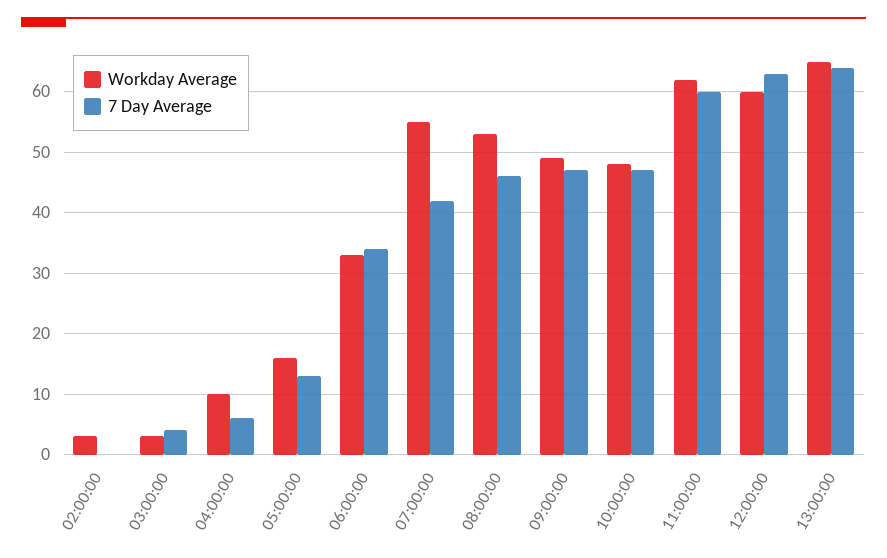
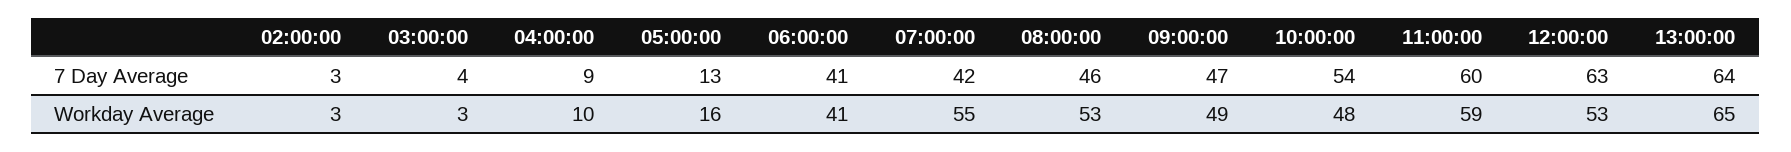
7 Day Average, 02:00:00: 0 -> 3
7 Day Average, 04:00:00: 6 -> 9
Workday Average, 06:00:00: 33 -> 41
7 Day Average, 06:00:00: 34 -> 41
7 Day Average, 10:00:00: 47 -> 54
Workday Average, 11:00:00: 62 -> 59
Workday Average, 12:00:00: 60 -> 53

